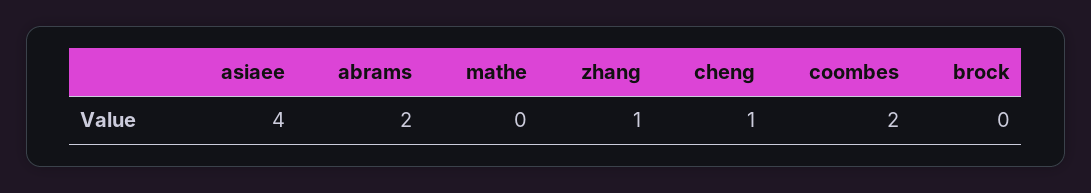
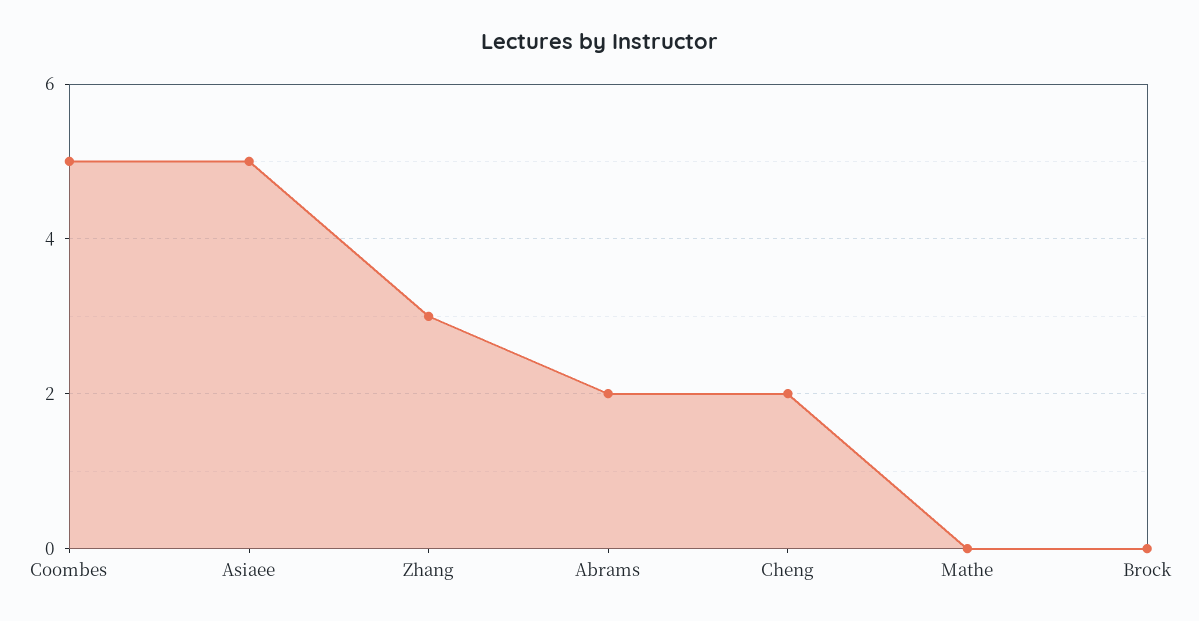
asiaee: 4 -> 5
zhang: 1 -> 3
cheng: 1 -> 2
coombes: 2 -> 5

